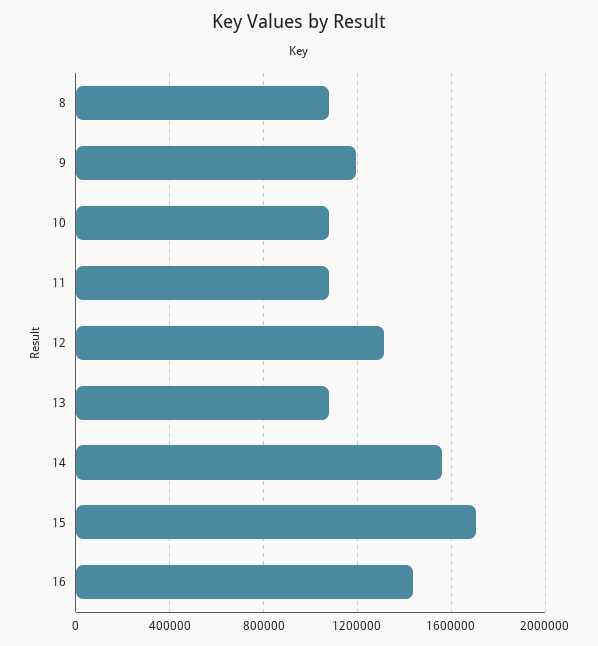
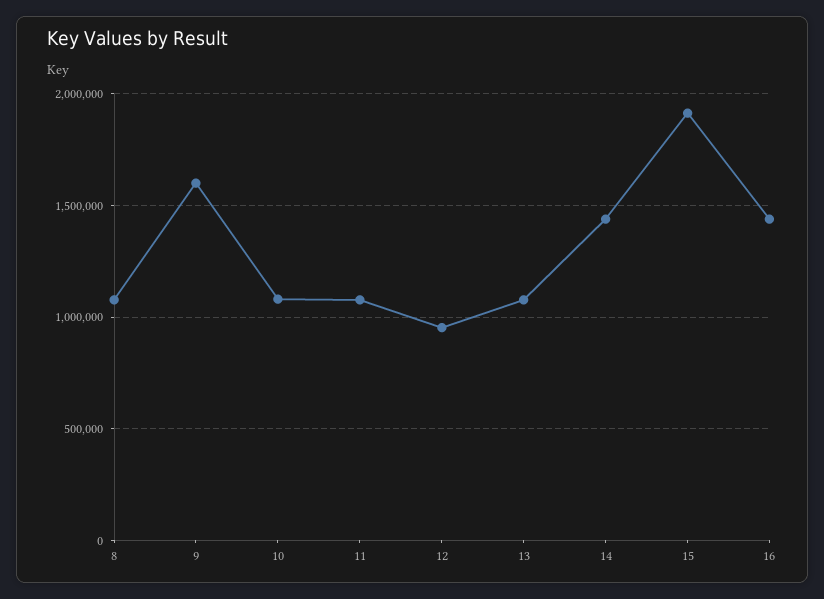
9: 1200000 -> 1600000
12: 1300000 -> 950000
14: 1550000 -> 1450000
15: 1700000 -> 1900000

